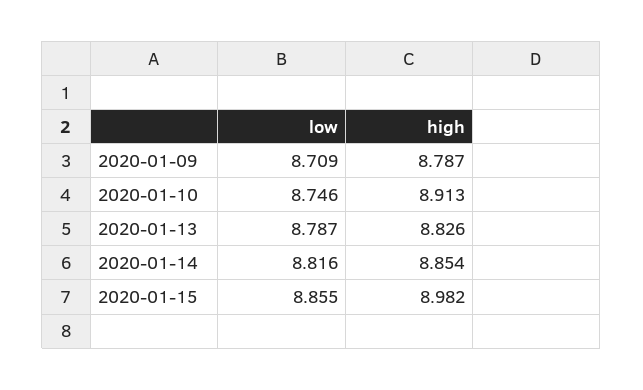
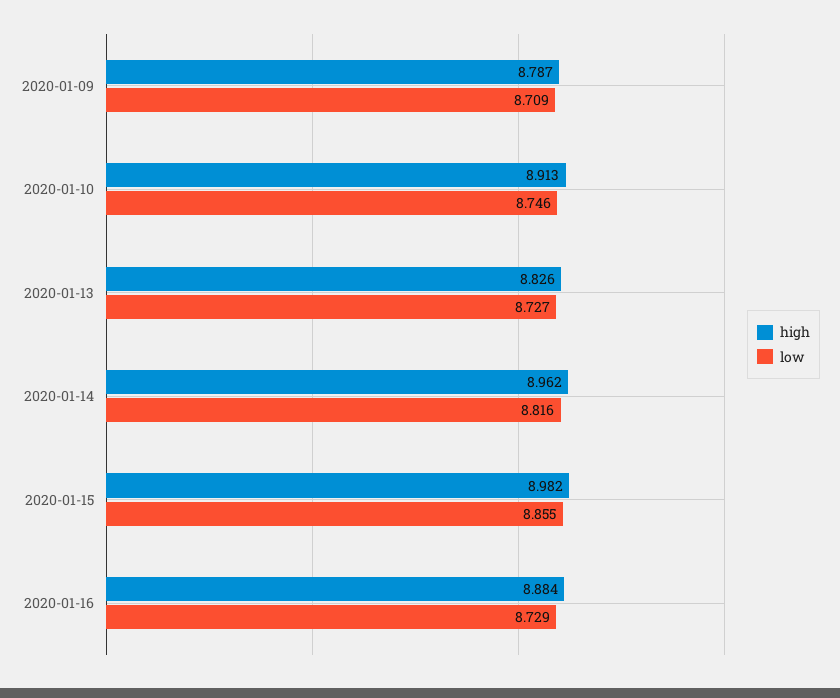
low, 2020-01-13: 8.787 -> 8.727
high, 2020-01-14: 8.854 -> 8.962
high, 2020-01-16: none -> 8.884
low, 2020-01-16: none -> 8.729

